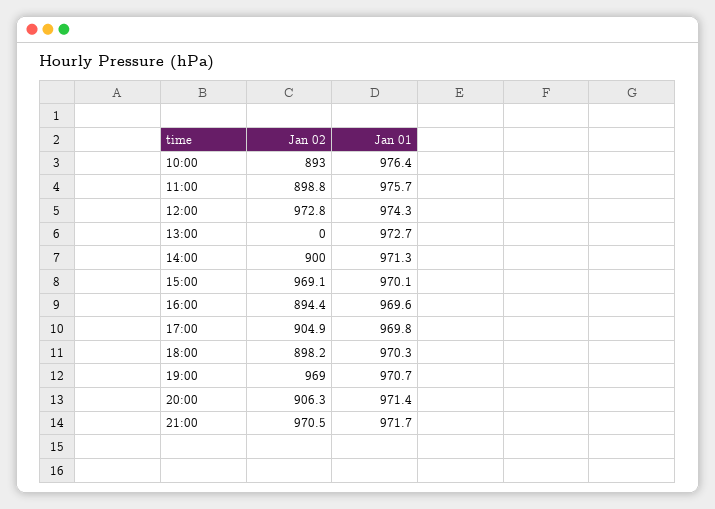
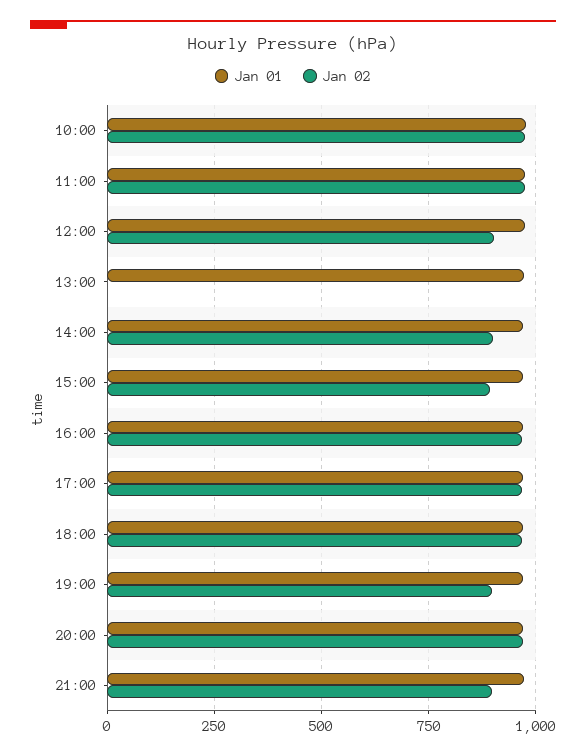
Jan 02, 10:00: 893 -> 975
Jan 02, 11:00: 898.8 -> 975
Jan 02, 12:00: 972.8 -> 900
Jan 02, 15:00: 969.1 -> 900
Jan 02, 16:00: 894.4 -> 975
Jan 02, 17:00: 904.9 -> 975
Jan 02, 18:00: 898.2 -> 975
Jan 02, 19:00: 969 -> 900
Jan 02, 20:00: 906.3 -> 975
Jan 02, 21:00: 970.5 -> 900

